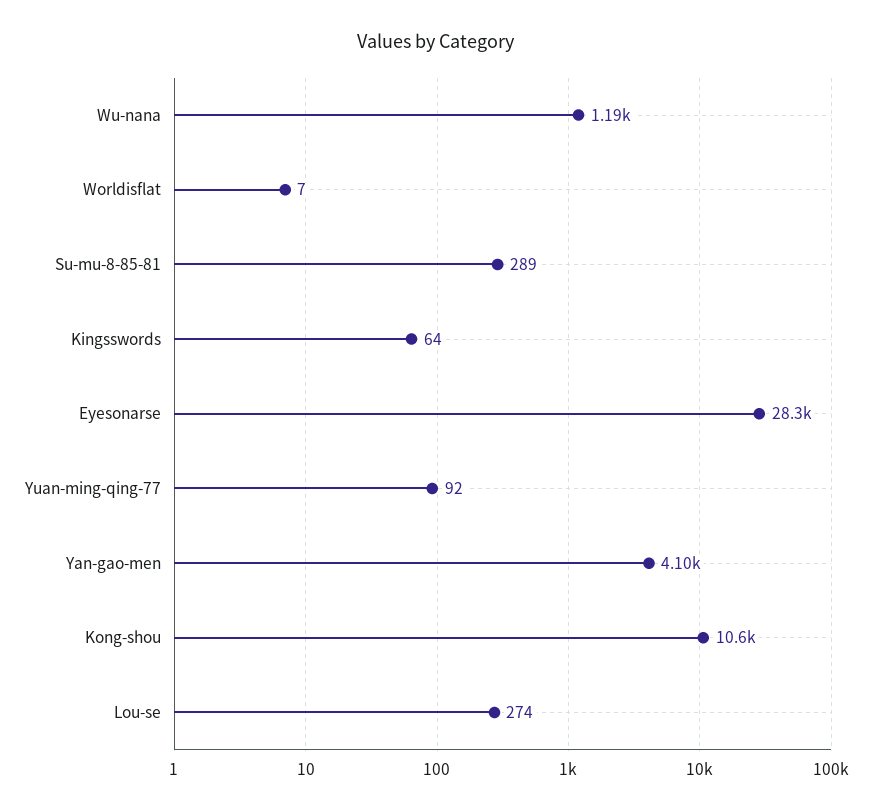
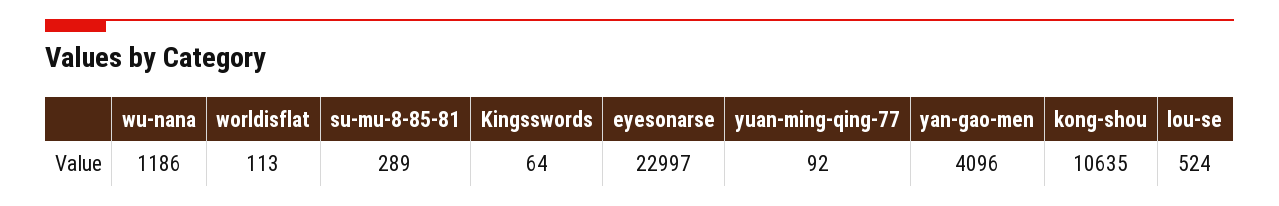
Worldisflat: 7 -> 113
Eyesonarse: 28300 -> 22997
Lou-se: 274 -> 524

